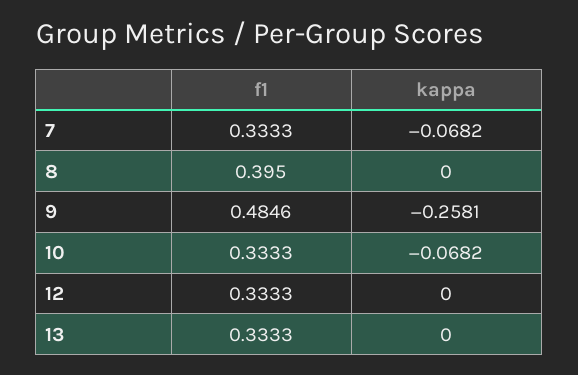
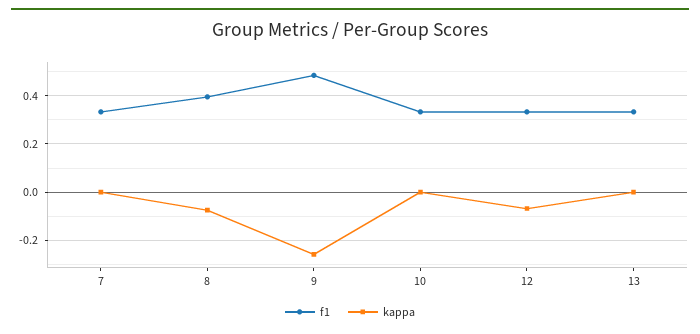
kappa, 7: -0.0682 -> 0
kappa, 8: 0 -> -0.075
kappa, 10: -0.0682 -> 0
kappa, 12: 0 -> -0.075

